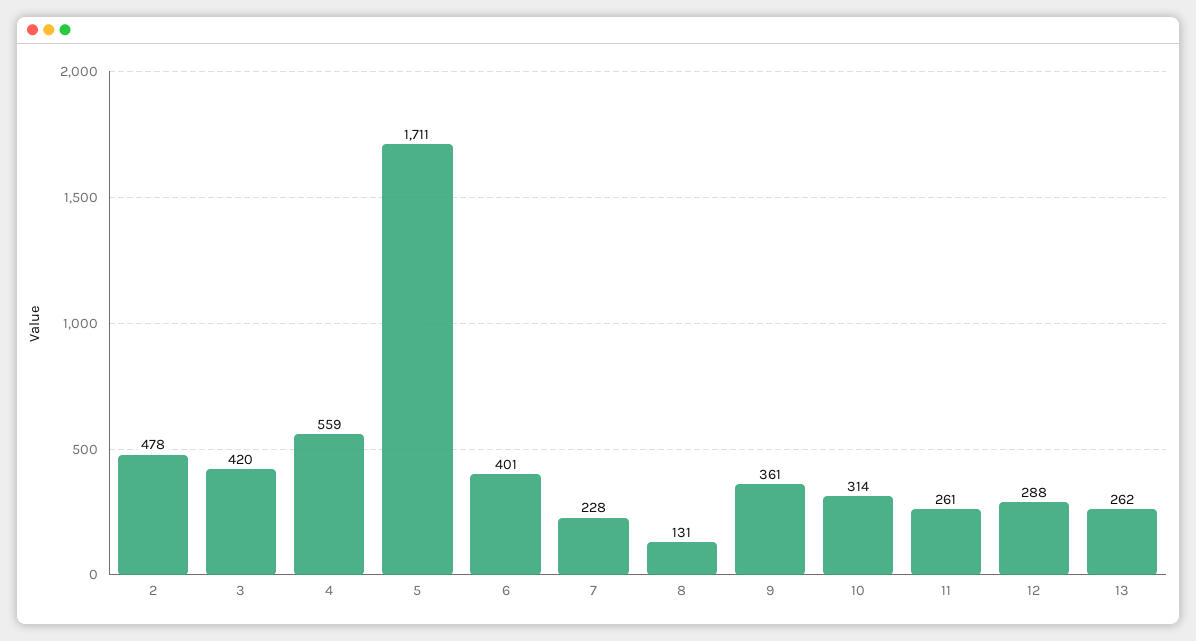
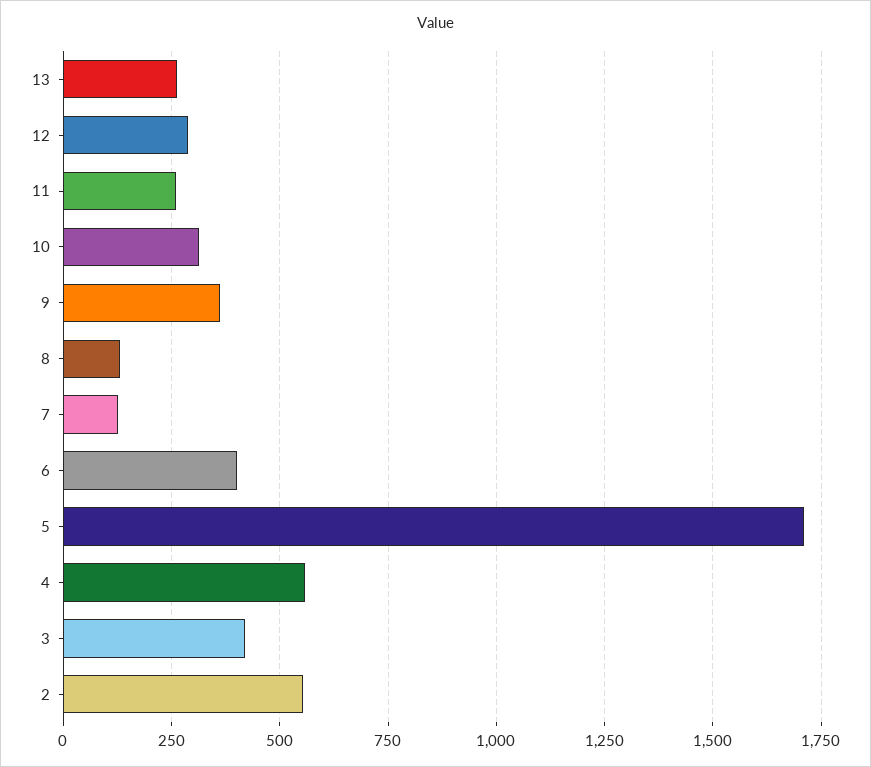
2: 478 -> 550
7: 228 -> 125

